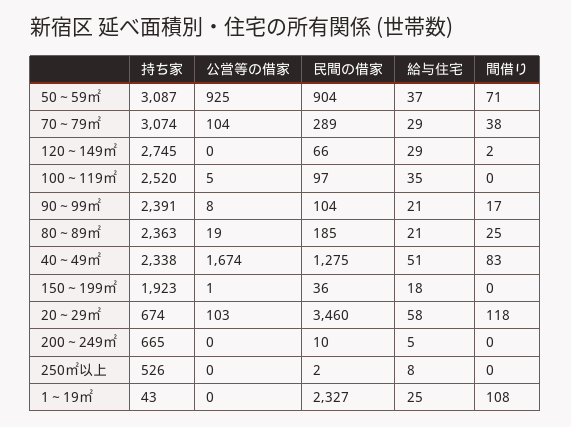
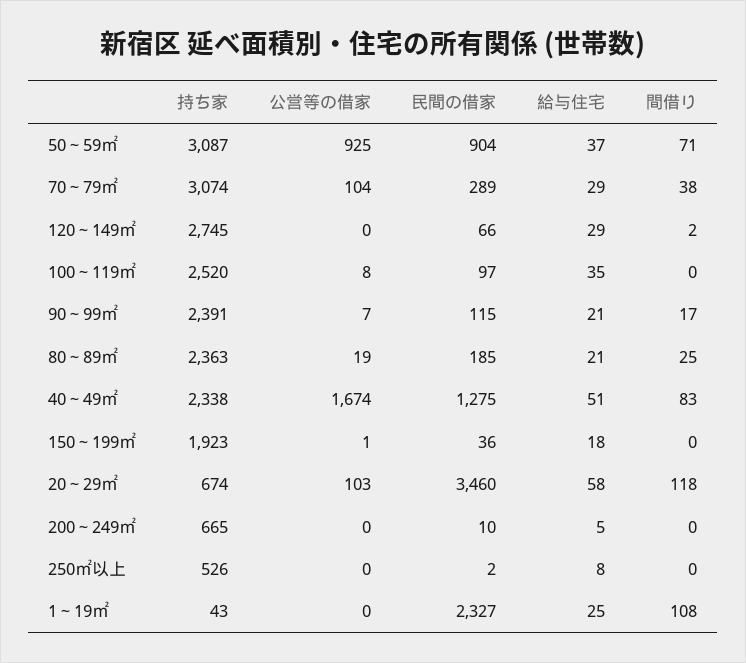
公営等の借家, 100～119㎡: 5 -> 8
公営等の借家, 90～99㎡: 8 -> 7
民間の借家, 90～99㎡: 104 -> 115

